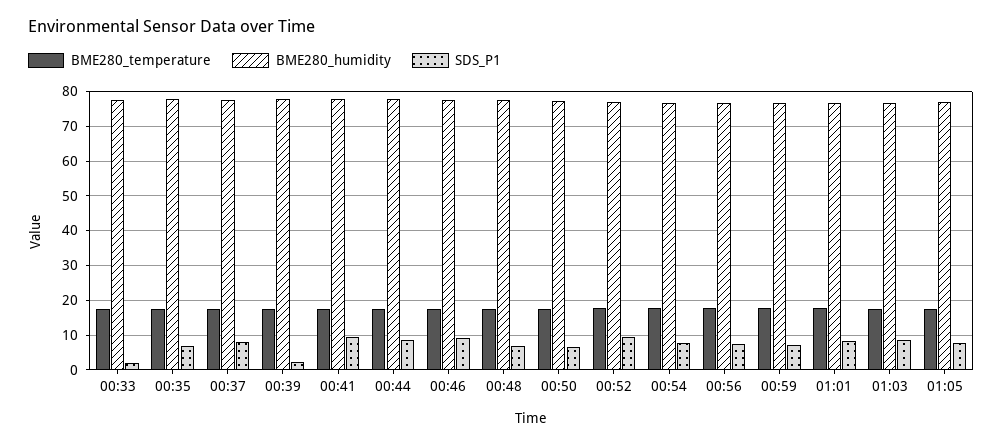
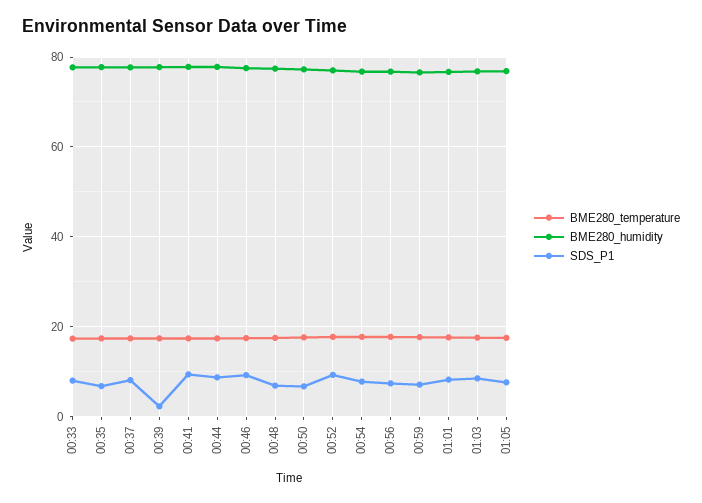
SDS_P1, 00:33: 2 -> 8

